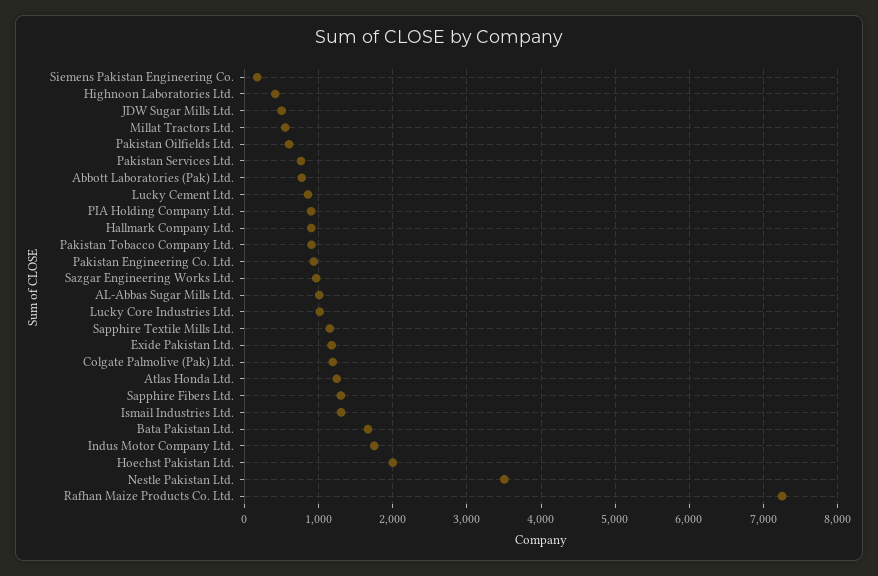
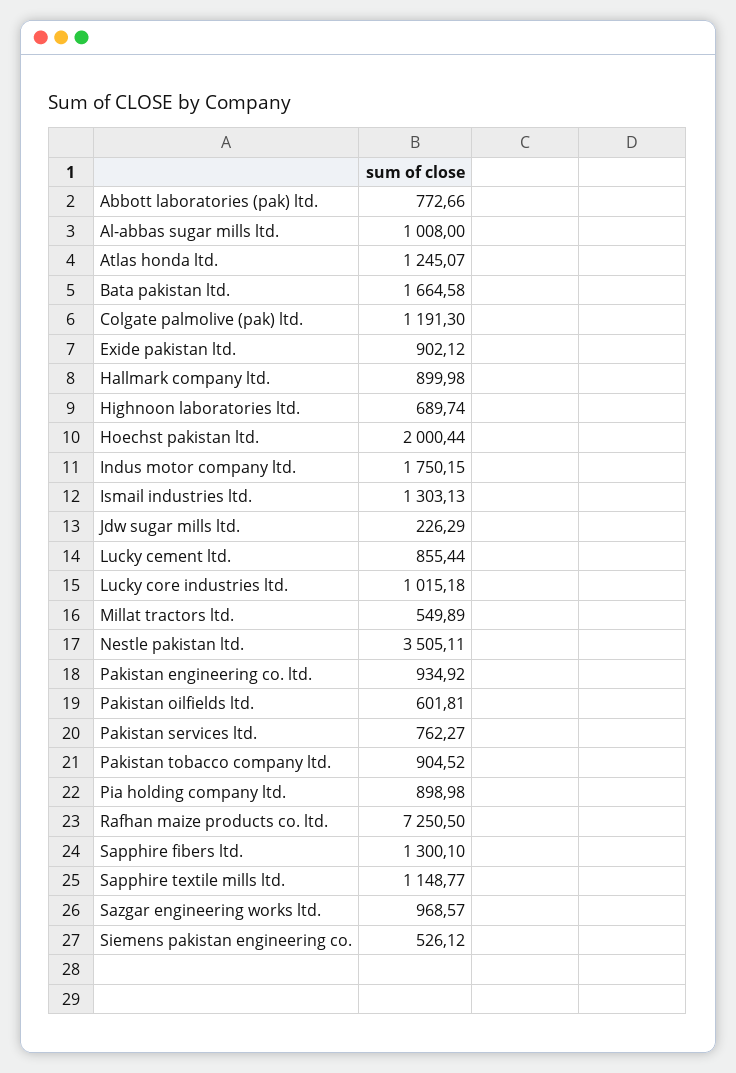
Siemens Pakistan Engineering Co.: 200 -> 526.12
Highnoon Laboratories Ltd.: 400 -> 689.74
JDW Sugar Mills Ltd.: 500 -> 226.29
Exide Pakistan Ltd.: 1200 -> 902.12

